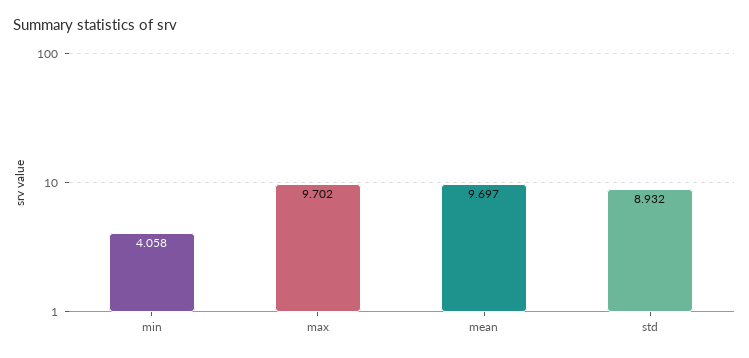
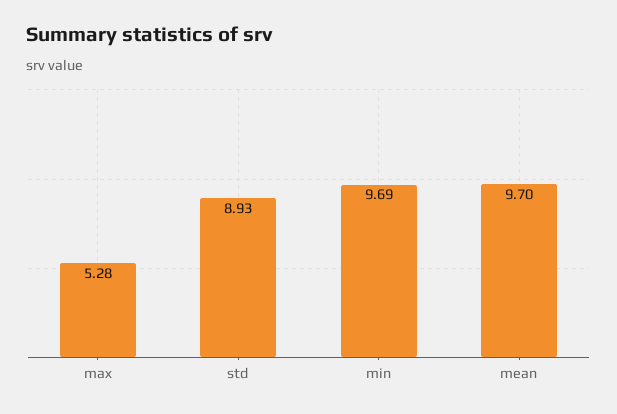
min: 4.058 -> 9.69
max: 9.702 -> 5.28

